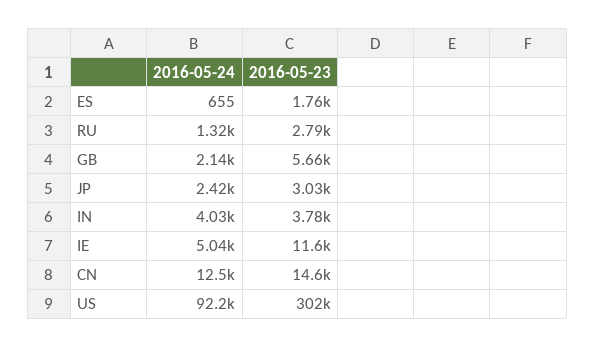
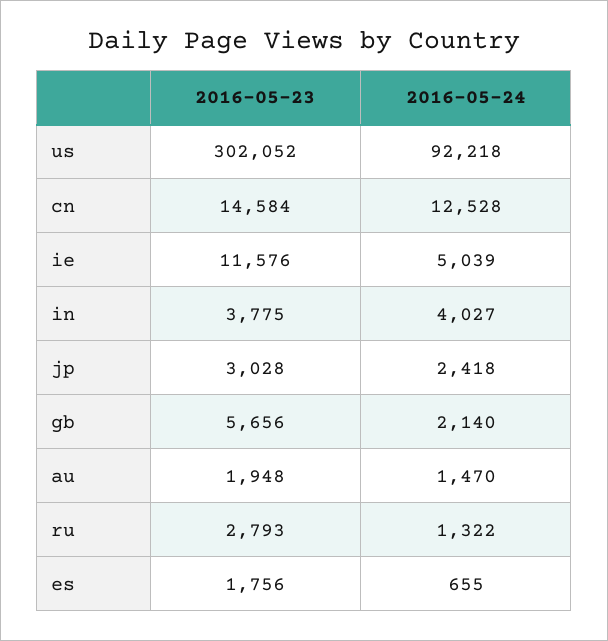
2016-05-23, au: none -> 1948
2016-05-24, au: none -> 1470

